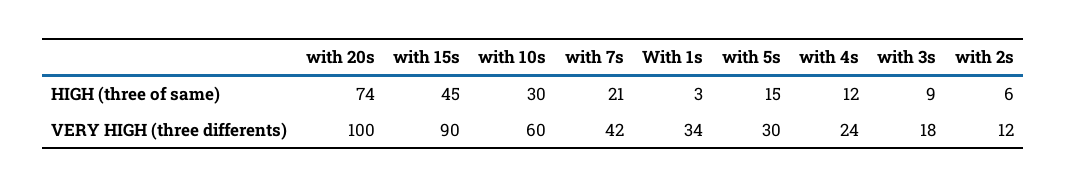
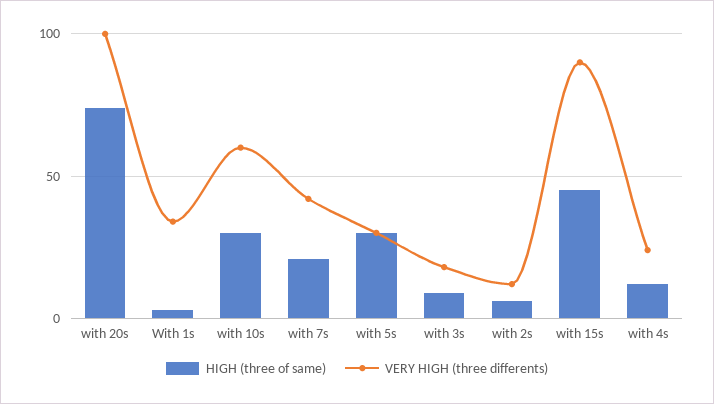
HIGH (three of same), with 5s: 15 -> 30

